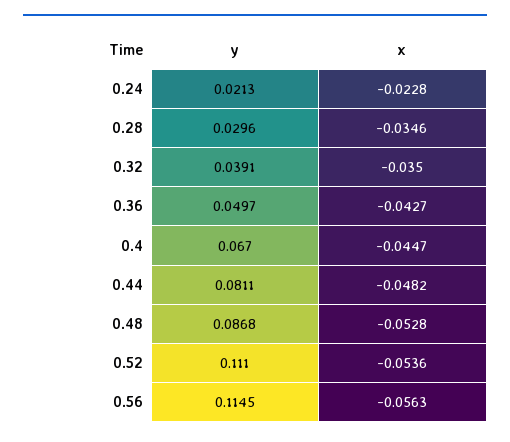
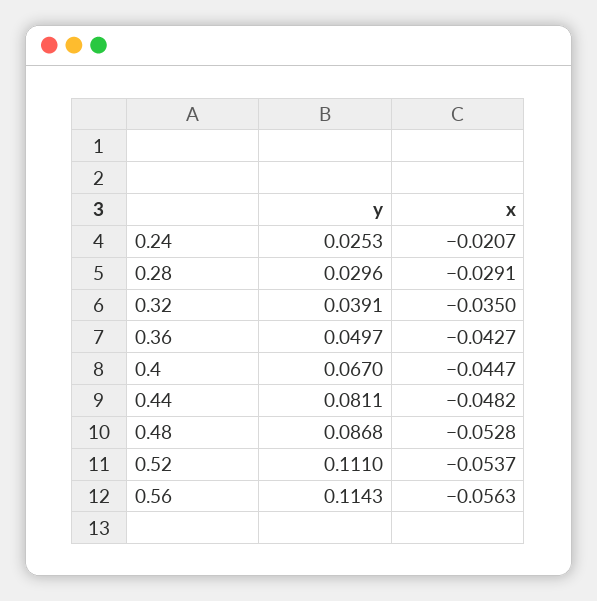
y, 0.24: 0.0213 -> 0.0253
x, 0.24: -0.0228 -> -0.0207
x, 0.28: -0.0346 -> -0.0291
x, 0.52: -0.0536 -> -0.0537
y, 0.56: 0.1145 -> 0.1143

